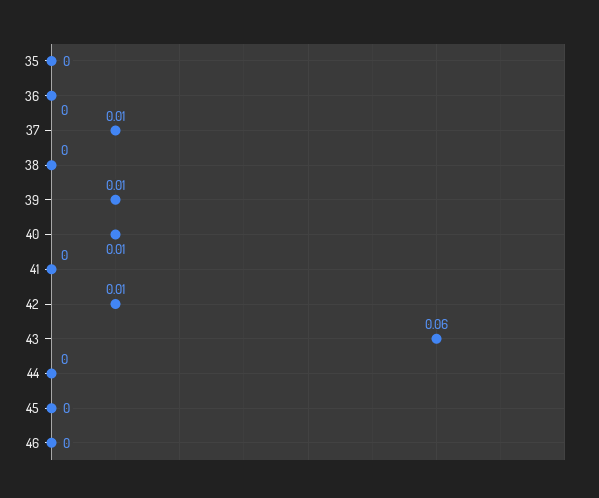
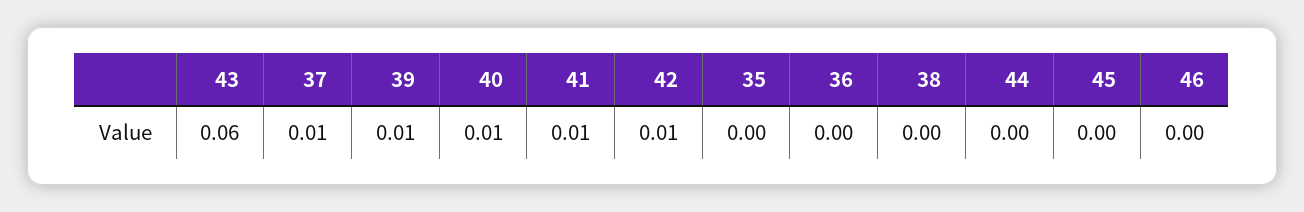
41: 0 -> 0.01

